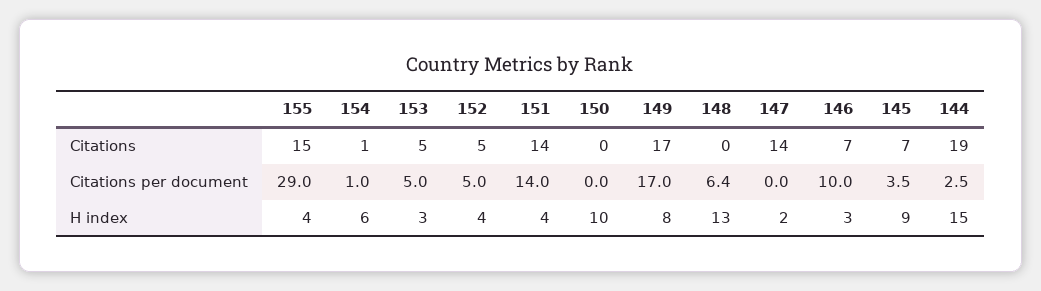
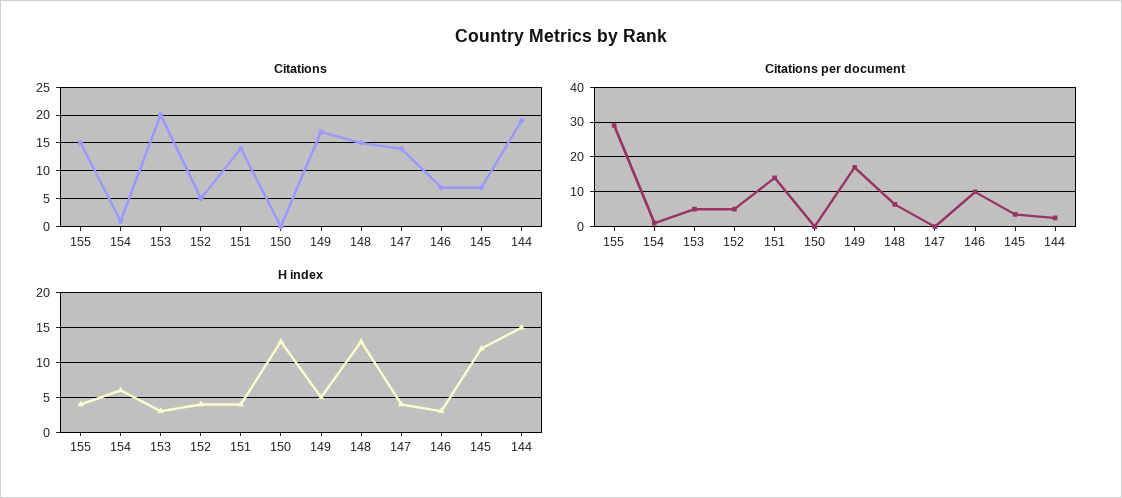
Citations, 153: 5 -> 20
Citations, 148: 0 -> 15
H index, 150: 10 -> 13
H index, 149: 8 -> 5
H index, 147: 2 -> 4
H index, 145: 9 -> 12

